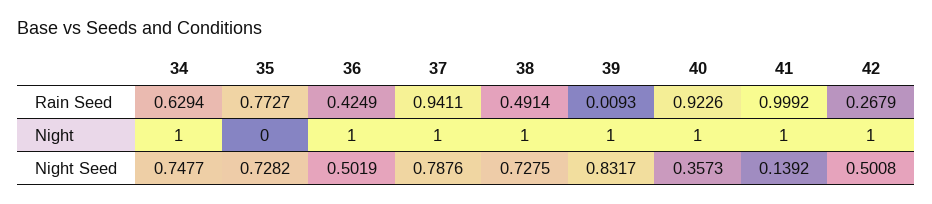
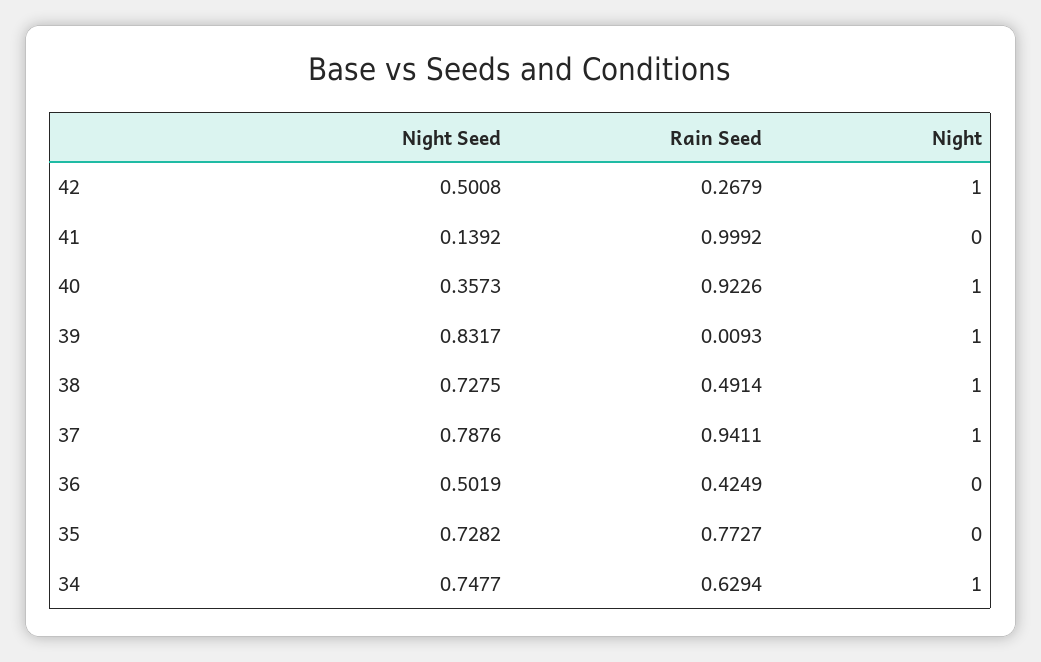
36, Night: 1 -> 0
41, Night: 1 -> 0

